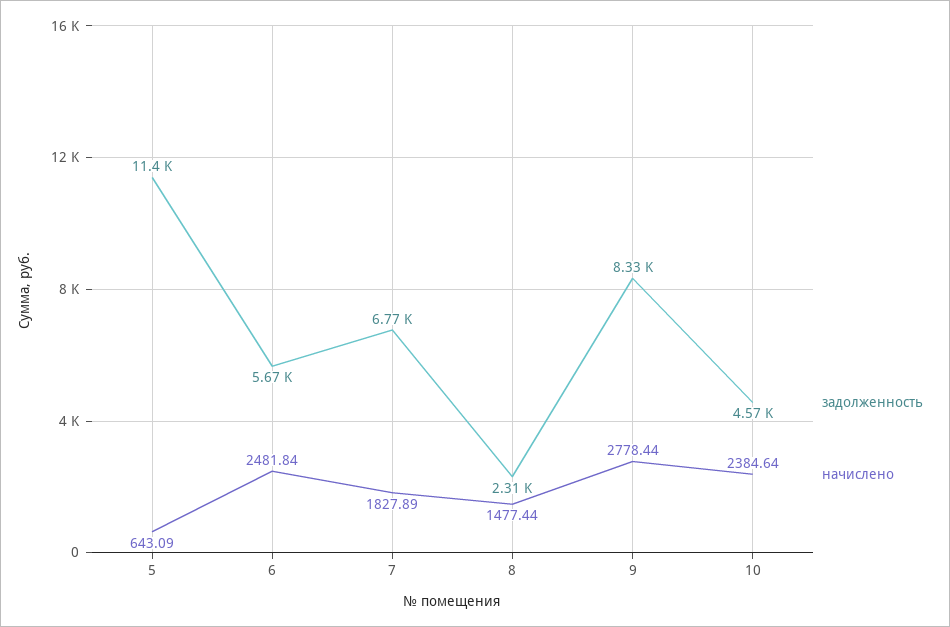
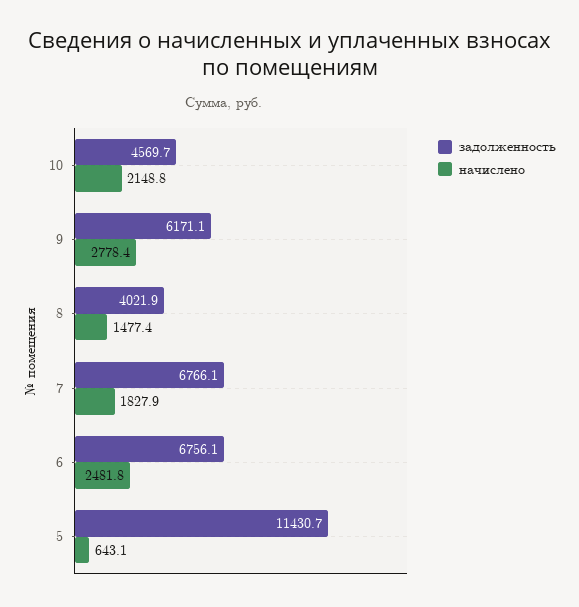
задолженность, 6: 5670 -> 6756.1
задолженность, 8: 2310 -> 4021.9
задолженность, 9: 8330 -> 6171.1
начислено, 10: 2384.64 -> 2148.8

